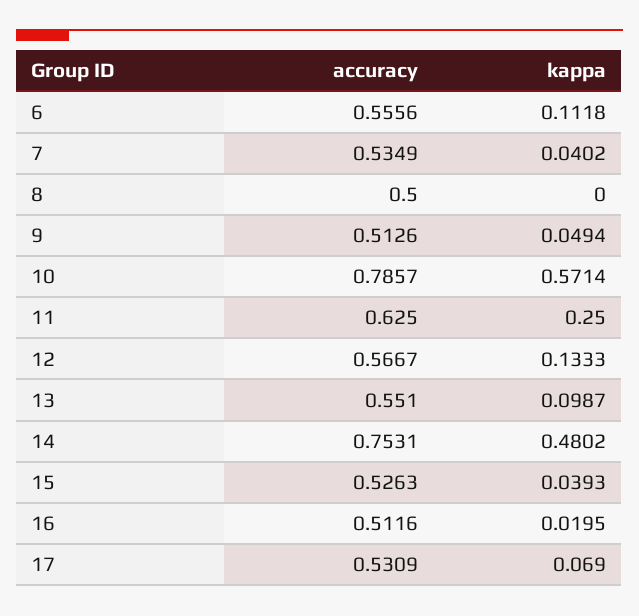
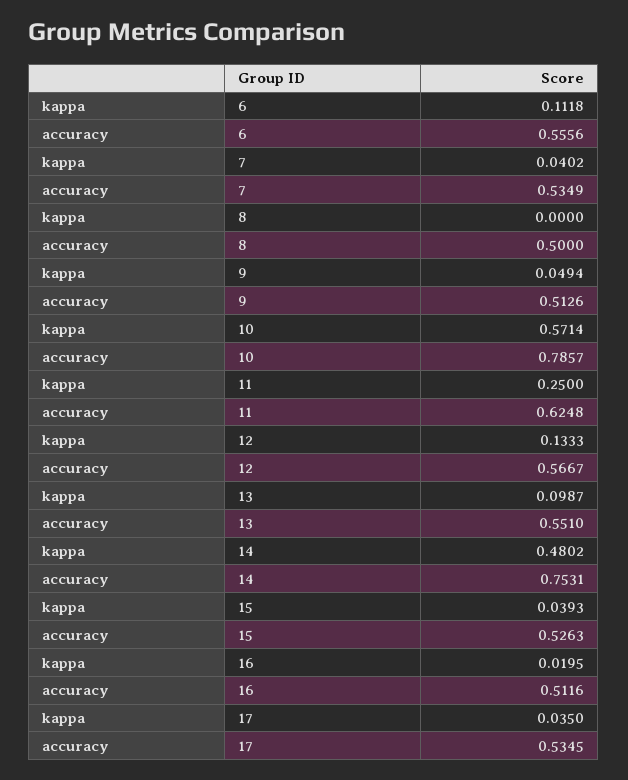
accuracy, 11: 0.625 -> 0.6248
accuracy, 17: 0.5309 -> 0.5345
kappa, 17: 0.069 -> 0.035

